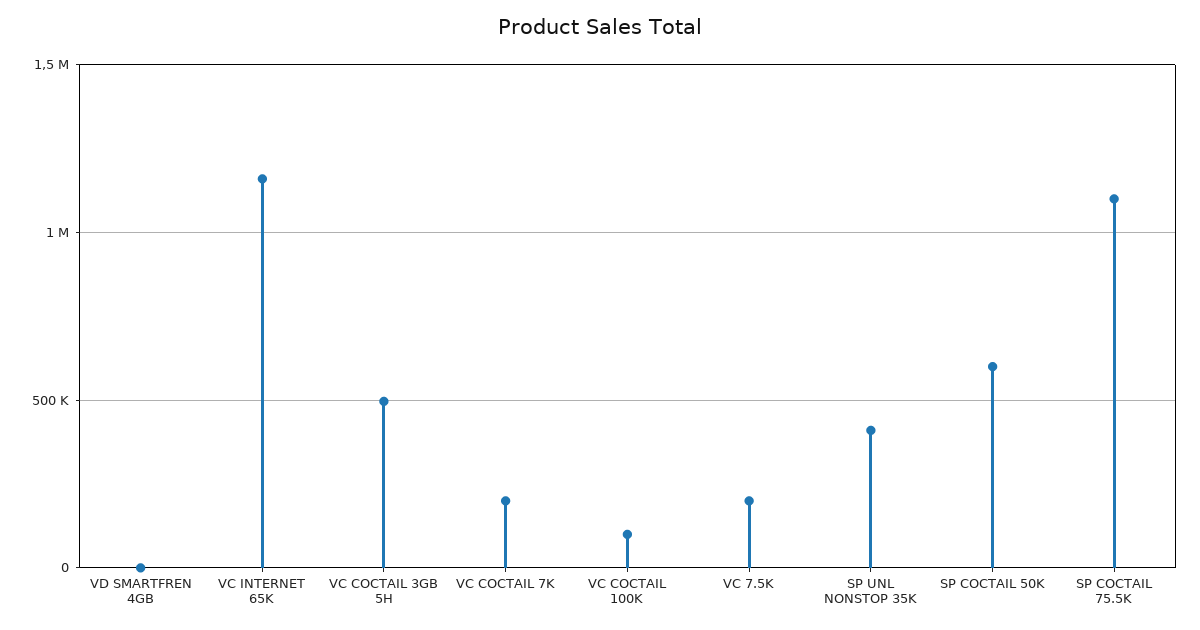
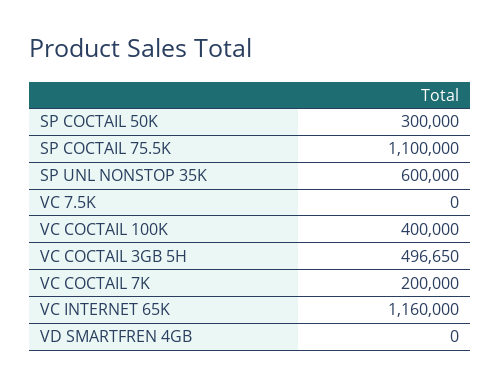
VC COCTAIL 100K: 100000 -> 400000
VC 7.5K: 200000 -> 0
SP UNL NONSTOP 35K: 400000 -> 600000
SP COCTAIL 50K: 600000 -> 300000

